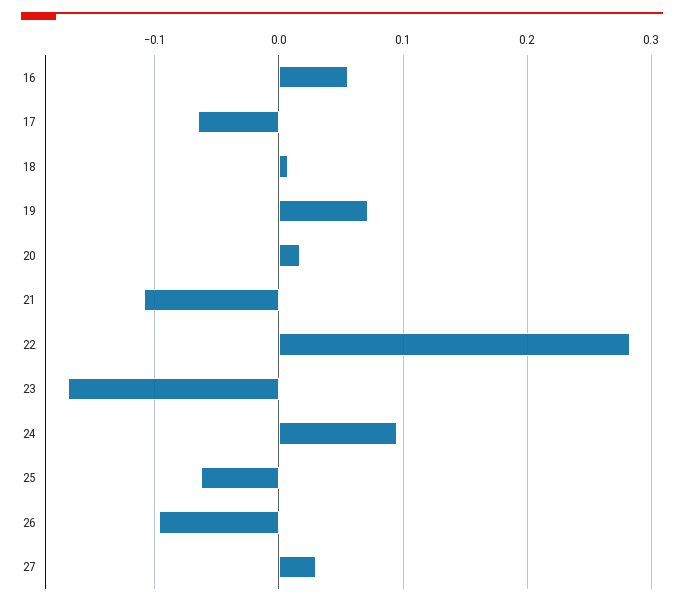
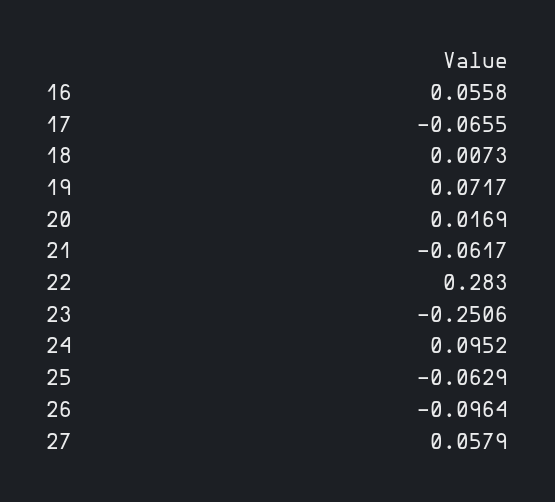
21: -0.11 -> -0.0617
23: -0.17 -> -0.2506
27: 0.03 -> 0.0579

